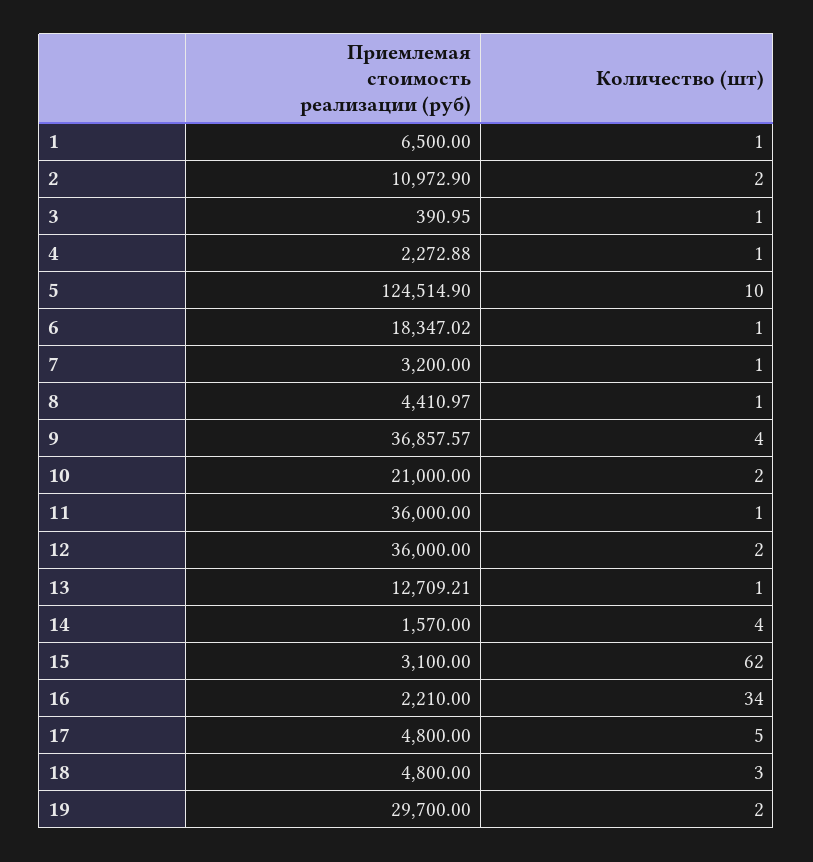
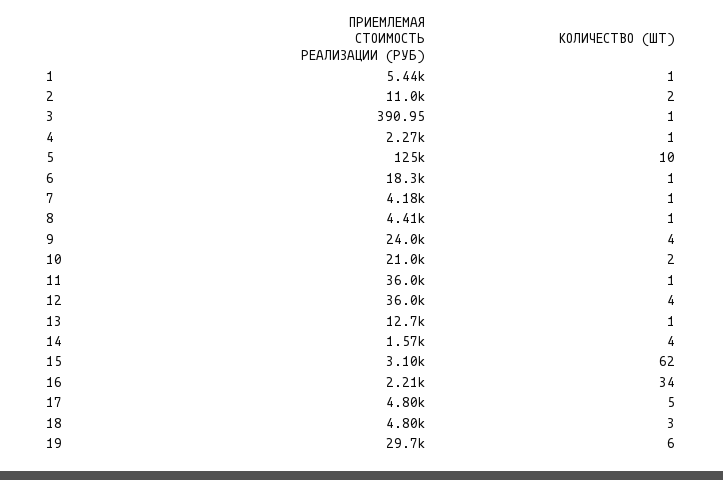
Приемлемая стоимость реализации (руб), 1: 6500 -> 5440
Приемлемая стоимость реализации (руб), 7: 3200 -> 4180
Приемлемая стоимость реализации (руб), 9: 36857.57 -> 24000
Количество (шт), 12: 2 -> 4
Количество (шт), 19: 2 -> 6

